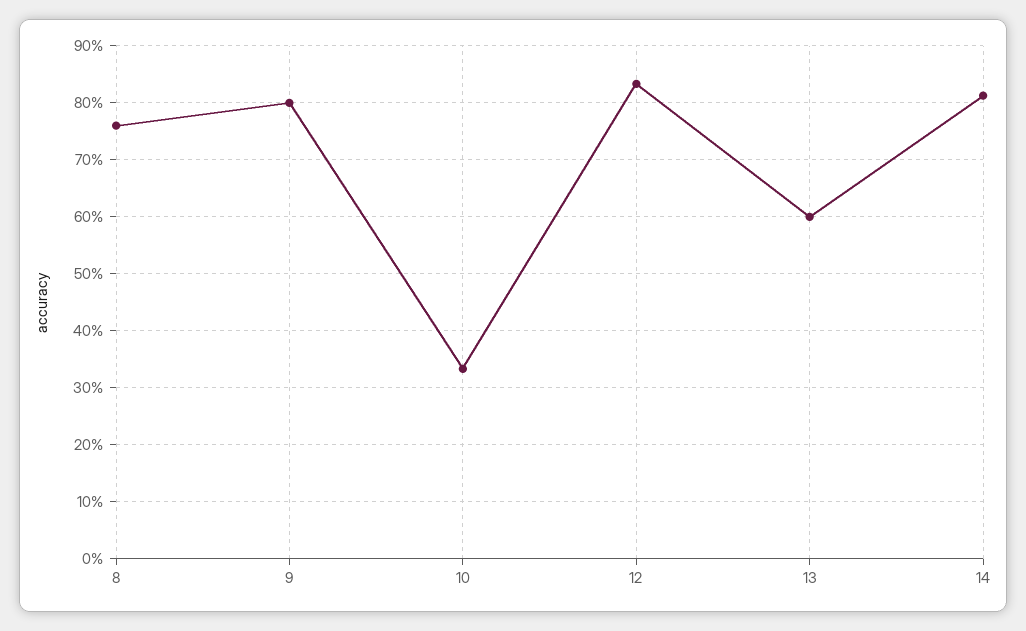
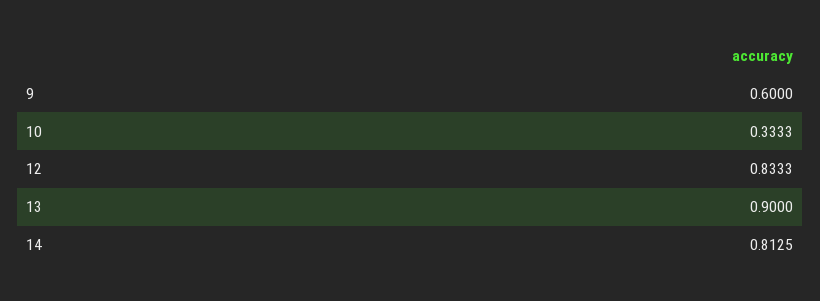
8: 0.76 -> none
9: 0.8 -> 0.6
13: 0.6 -> 0.9

